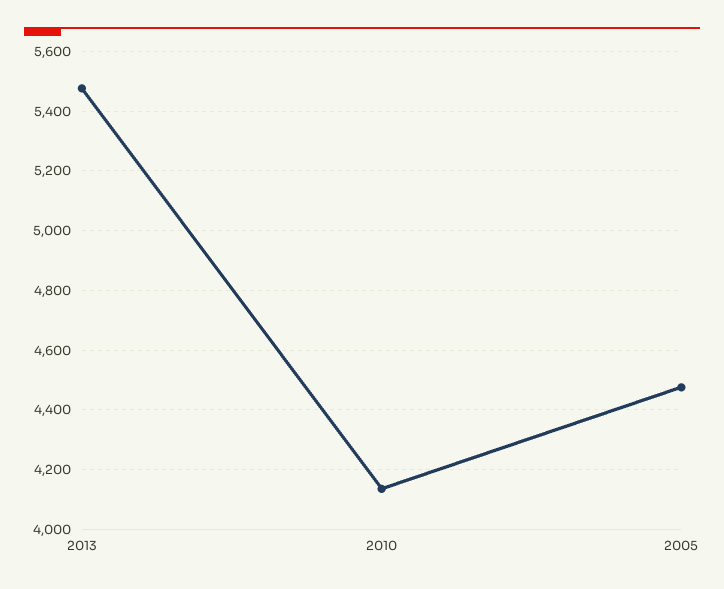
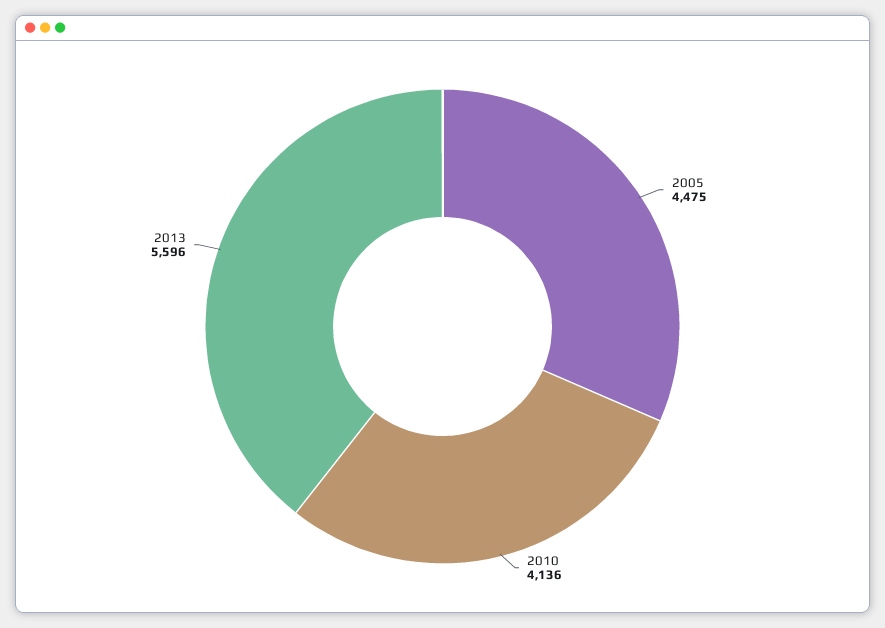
2013: 5475 -> 5596

